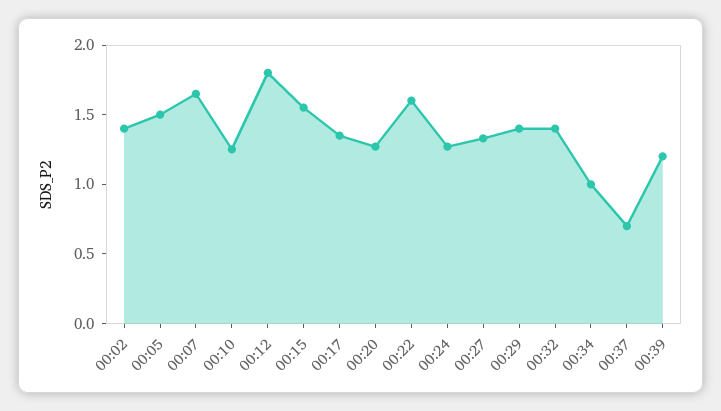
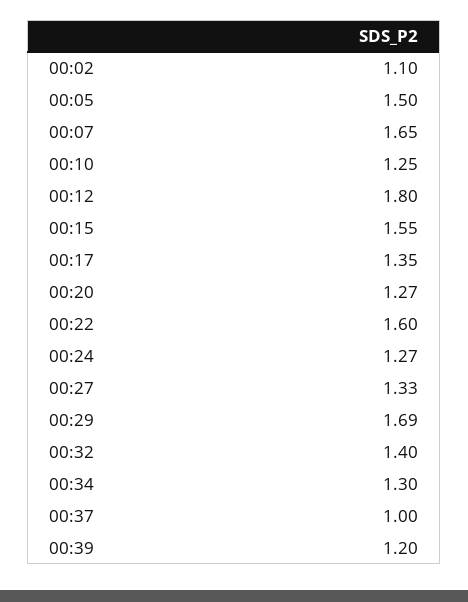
00:02: 1.4 -> 1.1
00:29: 1.4 -> 1.69
00:34: 1 -> 1.3
00:37: 0.7 -> 1

